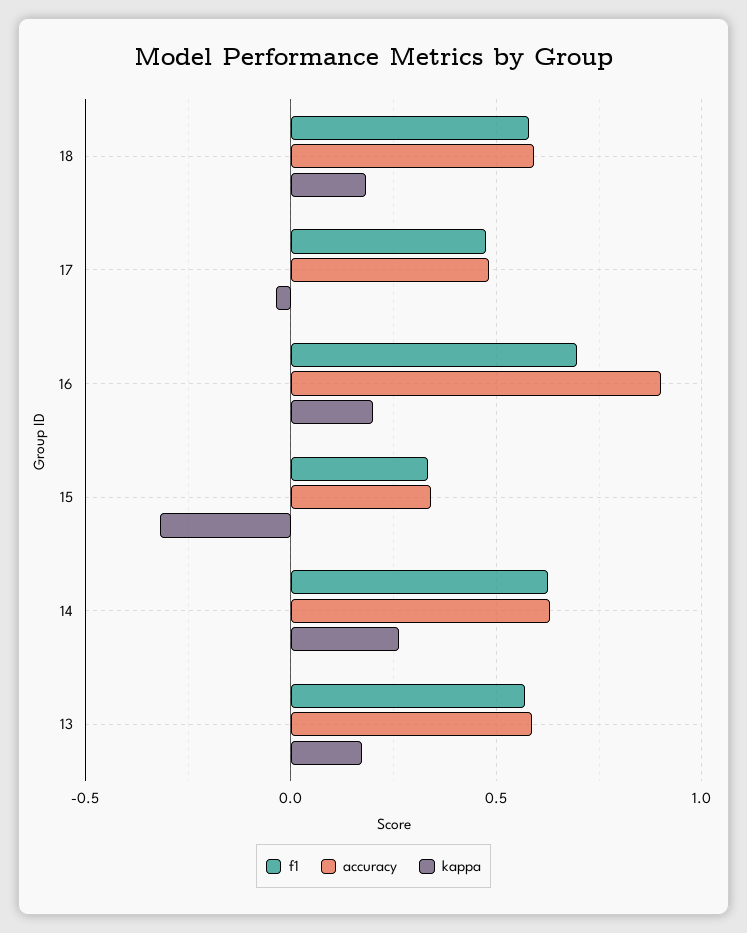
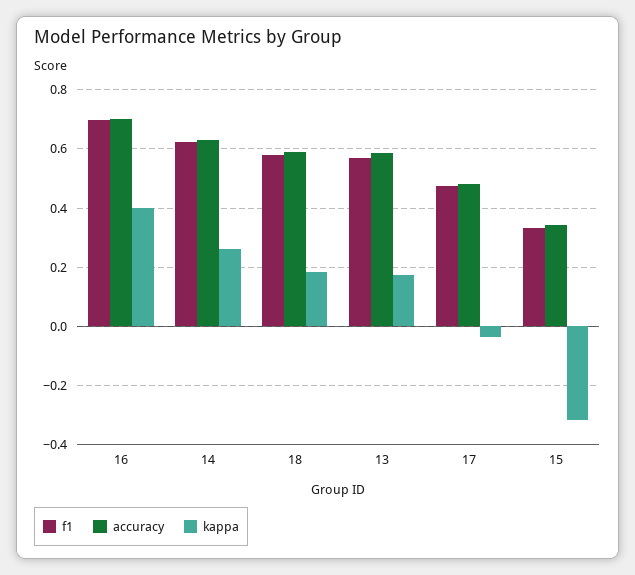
accuracy, 16: 0.9 -> 0.7
kappa, 16: 0.2 -> 0.4

